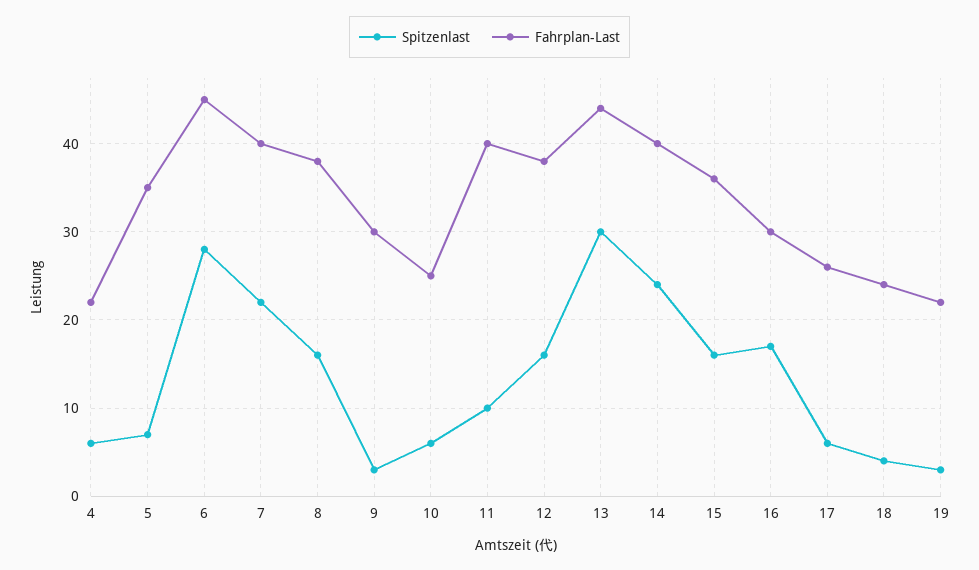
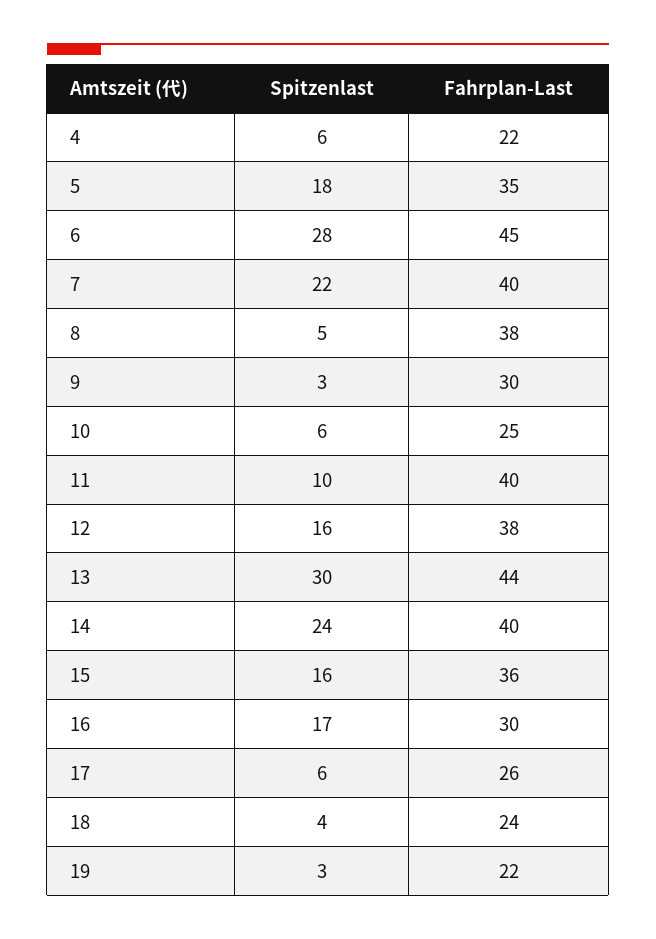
Spitzenlast, 5: 7 -> 18
Spitzenlast, 8: 16 -> 5

